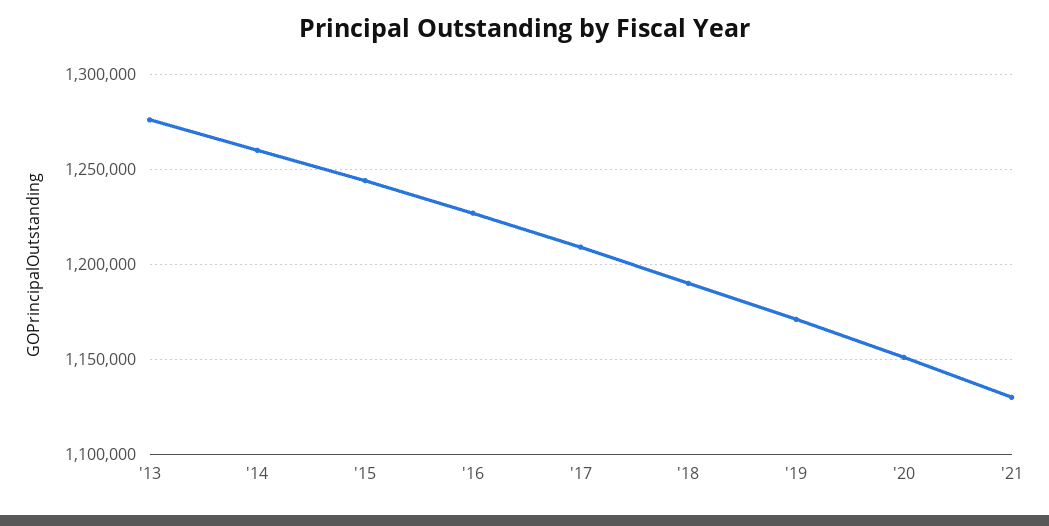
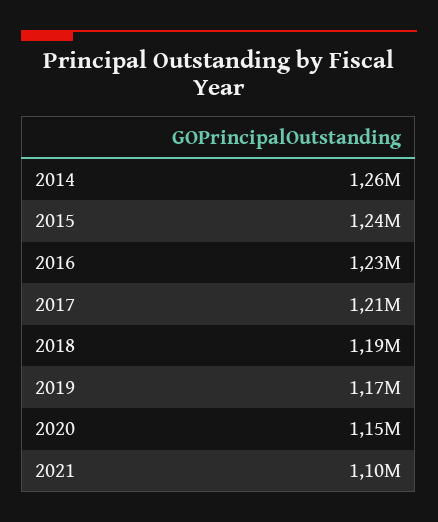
'13: 1275000 -> none
'21: 1130000 -> 1100000

